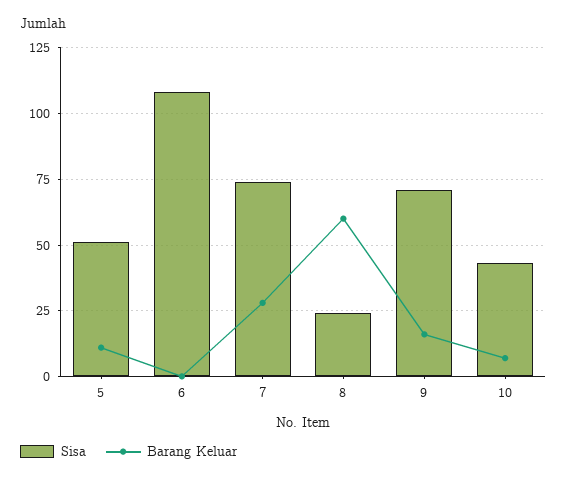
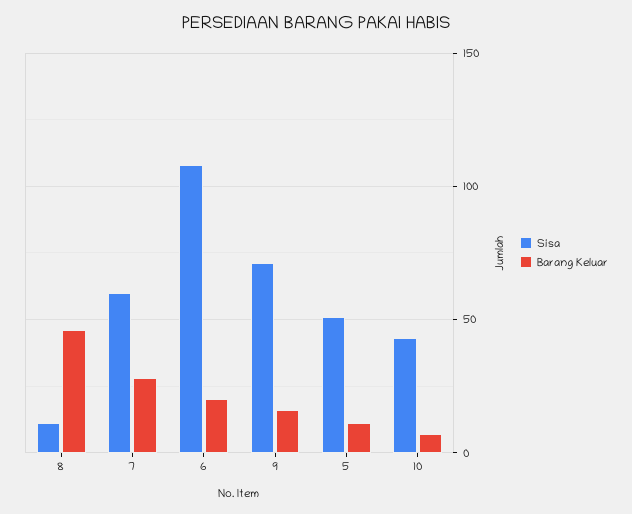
Barang Keluar, 6: 0 -> 20
Sisa, 7: 75 -> 60
Sisa, 8: 25 -> 10
Barang Keluar, 8: 60 -> 45

